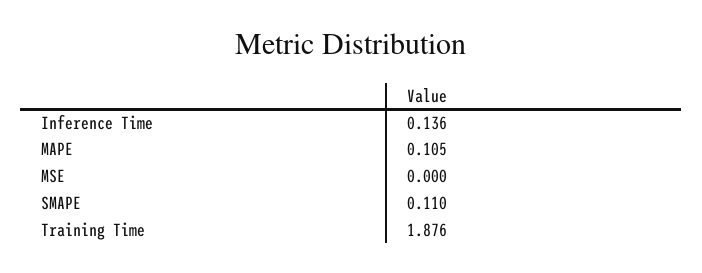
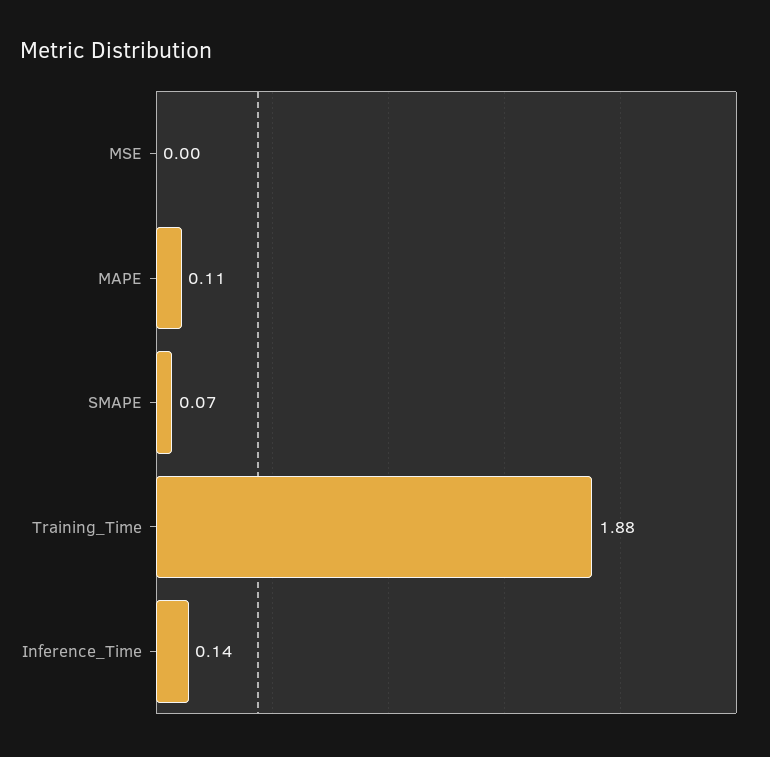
SMAPE: 0.11 -> 0.07

